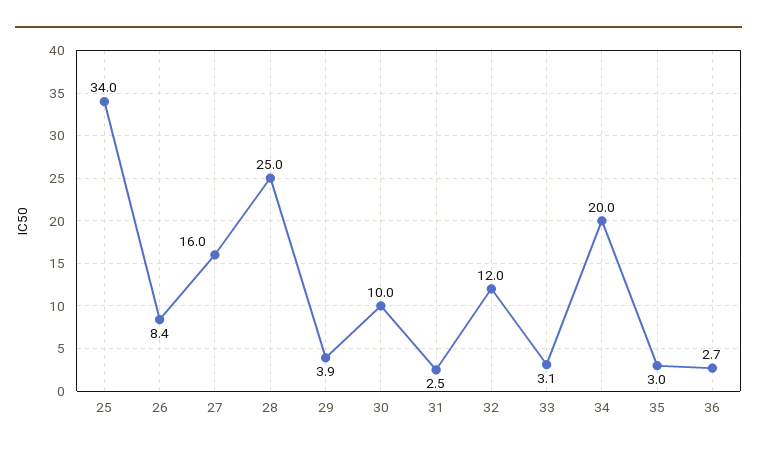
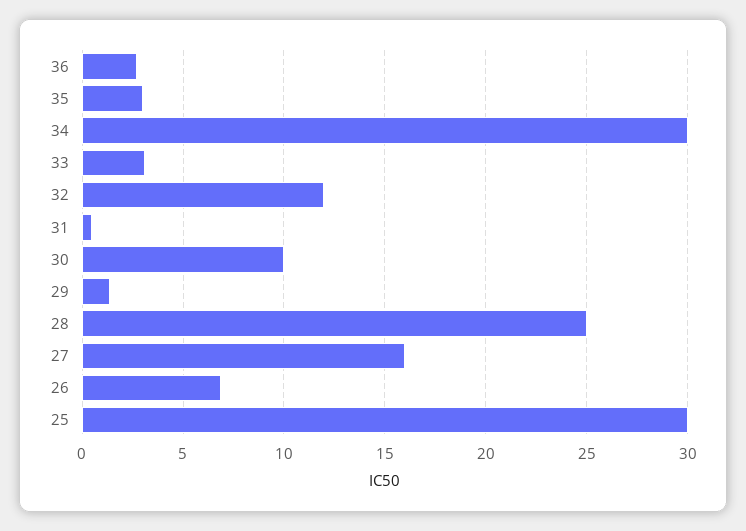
25: 34 -> 30
26: 8.4 -> 7
29: 3.9 -> 1.5
31: 2.5 -> 0.5
34: 20 -> 30

